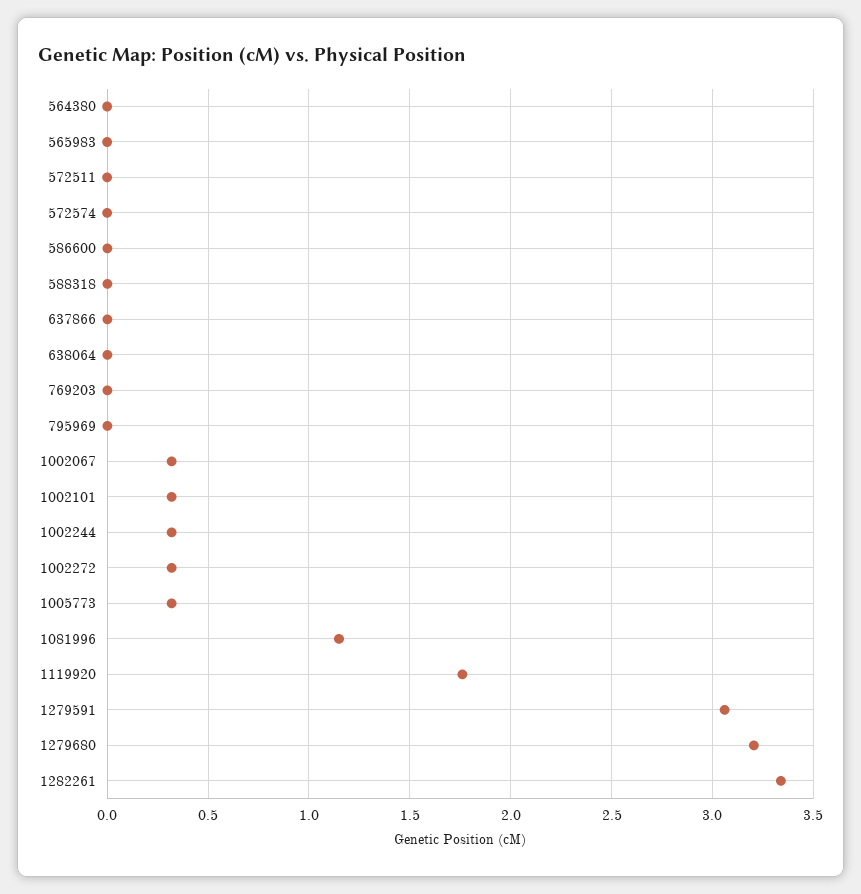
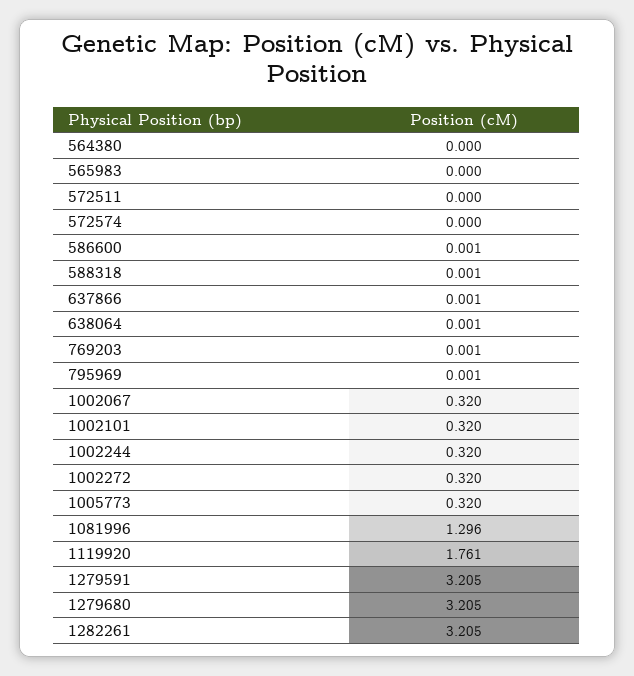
1081996: 1.15 -> 1.296
1279591: 3.05 -> 3.205
1282261: 3.35 -> 3.205

